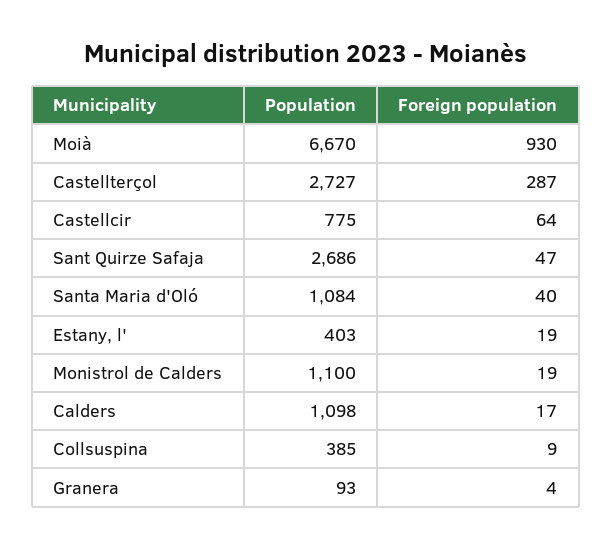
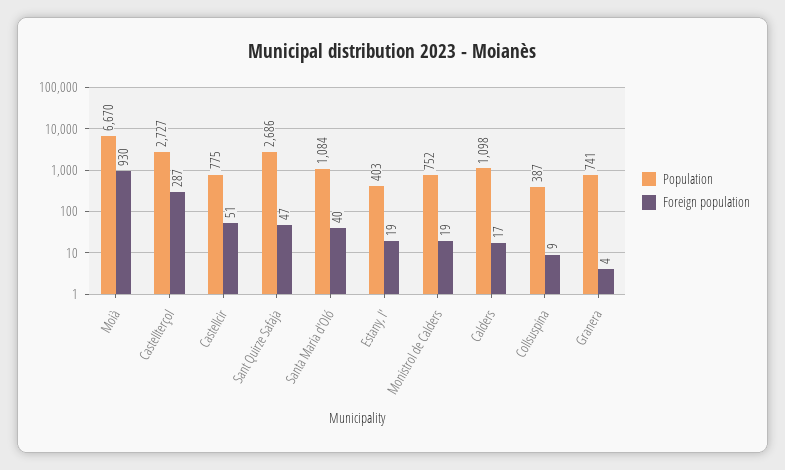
Foreign population, Castellcir: 64 -> 51
Population, Monistrol de Calders: 1100 -> 752
Population, Collsuspina: 385 -> 387
Population, Granera: 93 -> 741

